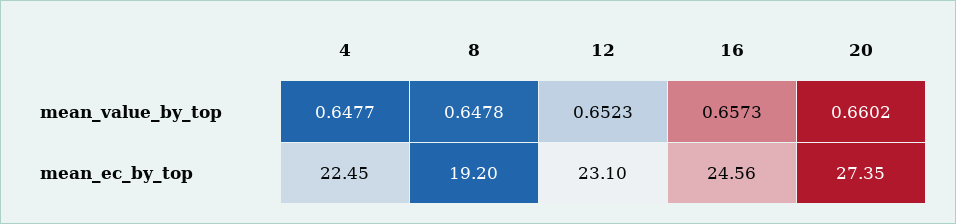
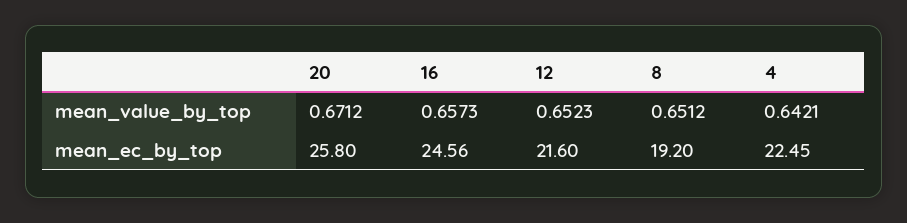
4, mean_value_by_top: 0.6477 -> 0.6421
8, mean_value_by_top: 0.6478 -> 0.6512
20, mean_value_by_top: 0.6602 -> 0.6712
12, mean_ec_by_top: 23.1 -> 21.6
20, mean_ec_by_top: 27.35 -> 25.8

